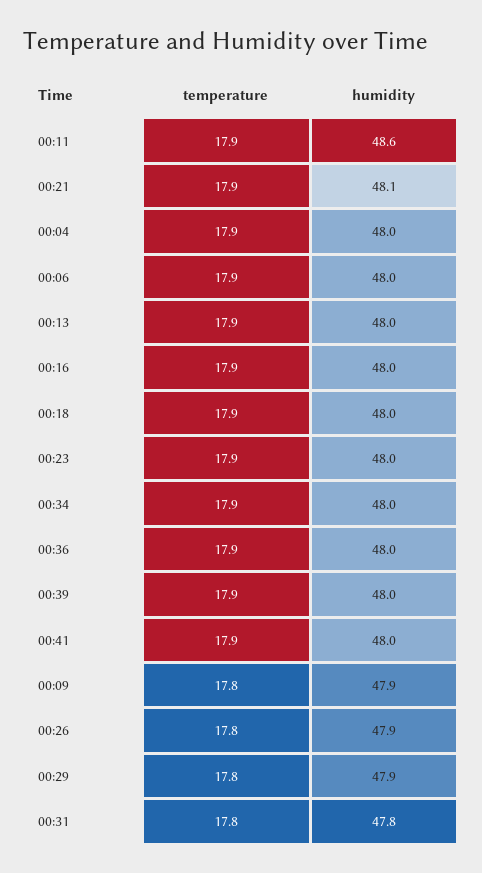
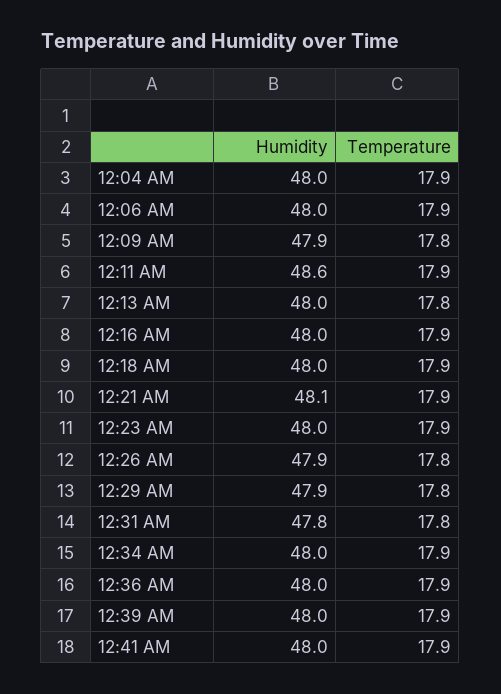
temperature, 00:13: 17.9 -> 17.8

